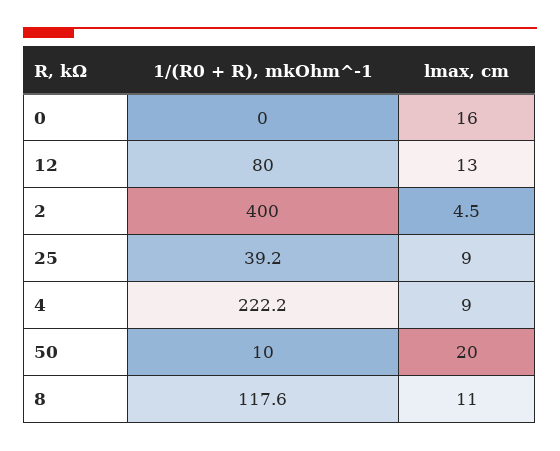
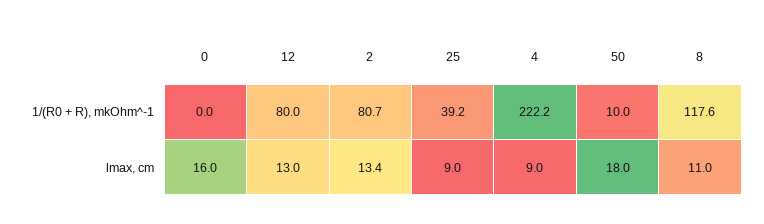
1/(R0 + R), mkOhm^-1, 2: 400 -> 80.7
lmax, cm, 2: 4.5 -> 13.4
lmax, cm, 50: 20 -> 18

